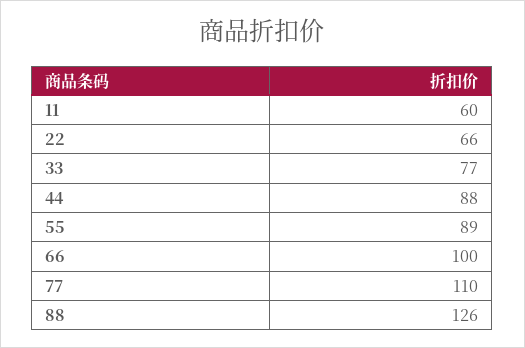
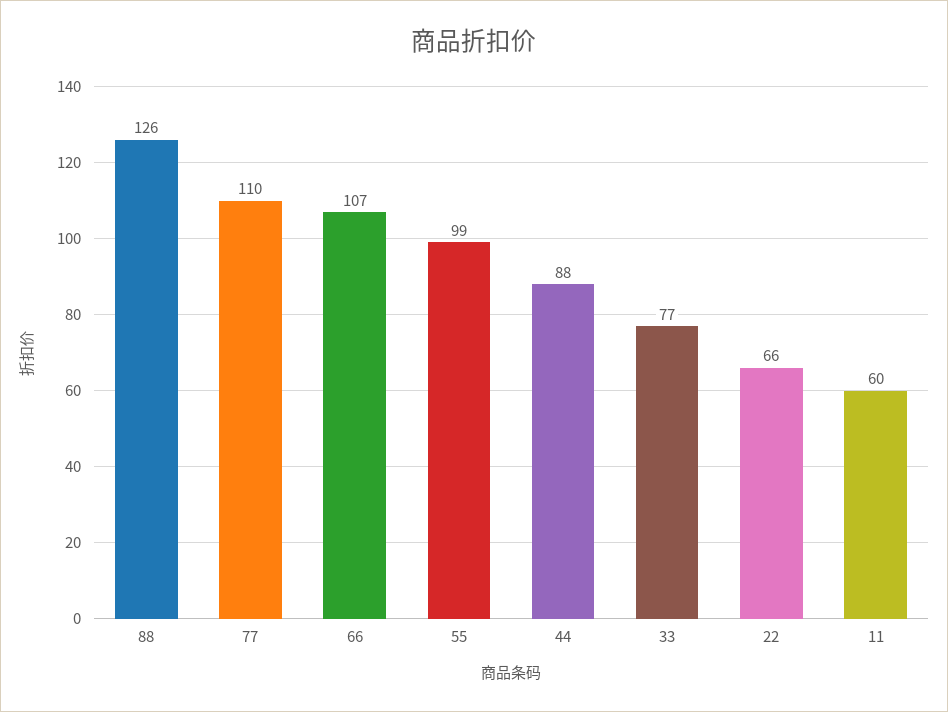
55: 89 -> 99
66: 100 -> 107

